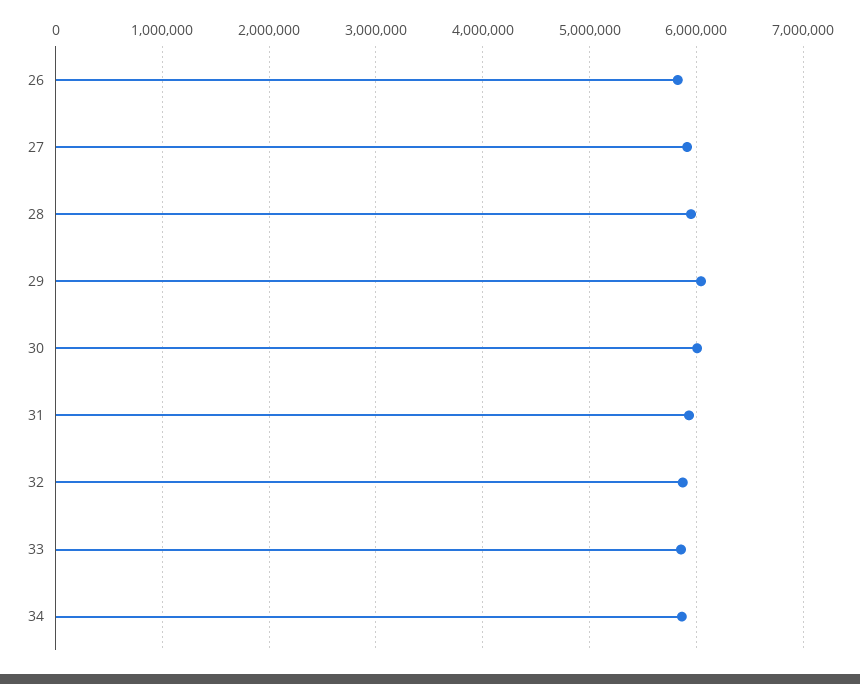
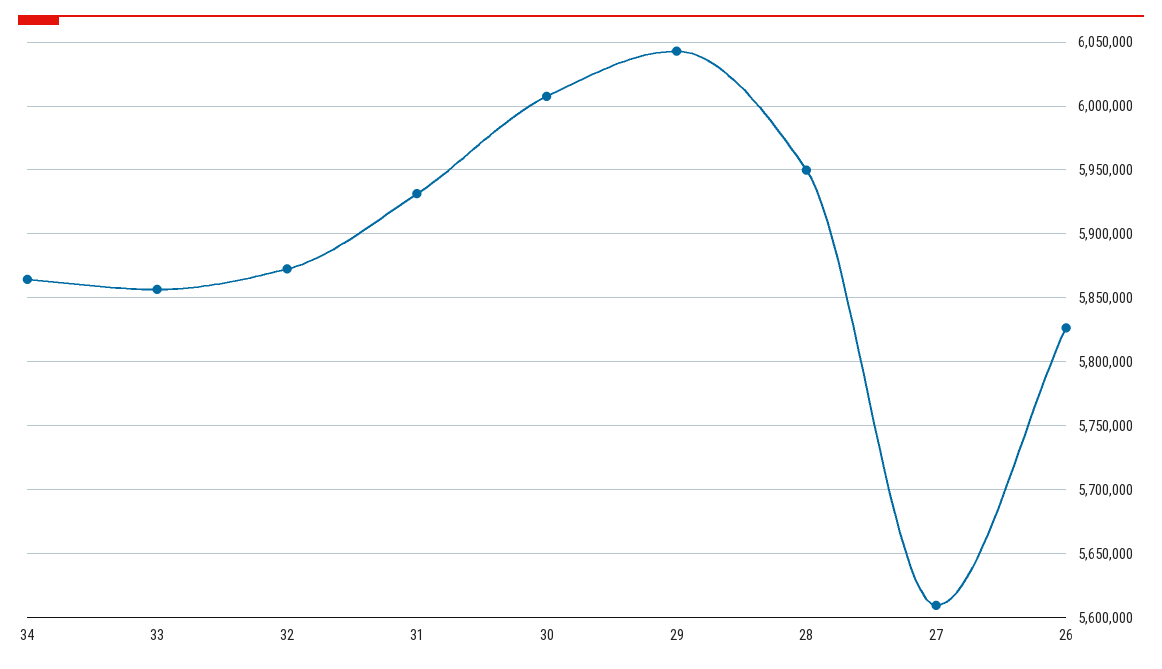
27: 5900000 -> 5610000

